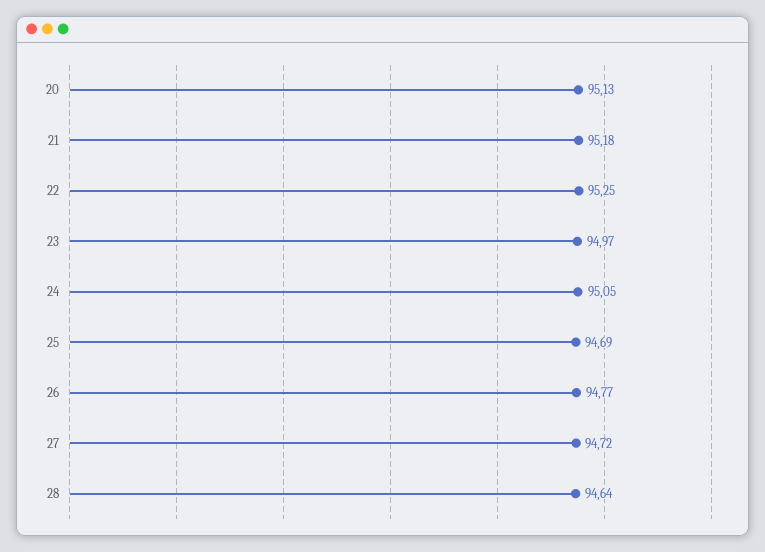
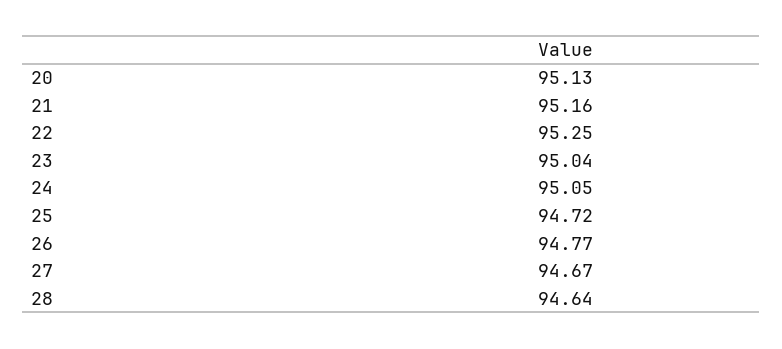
21: 95.18 -> 95.16
23: 94.97 -> 95.04
25: 94.69 -> 94.72
27: 94.72 -> 94.67

